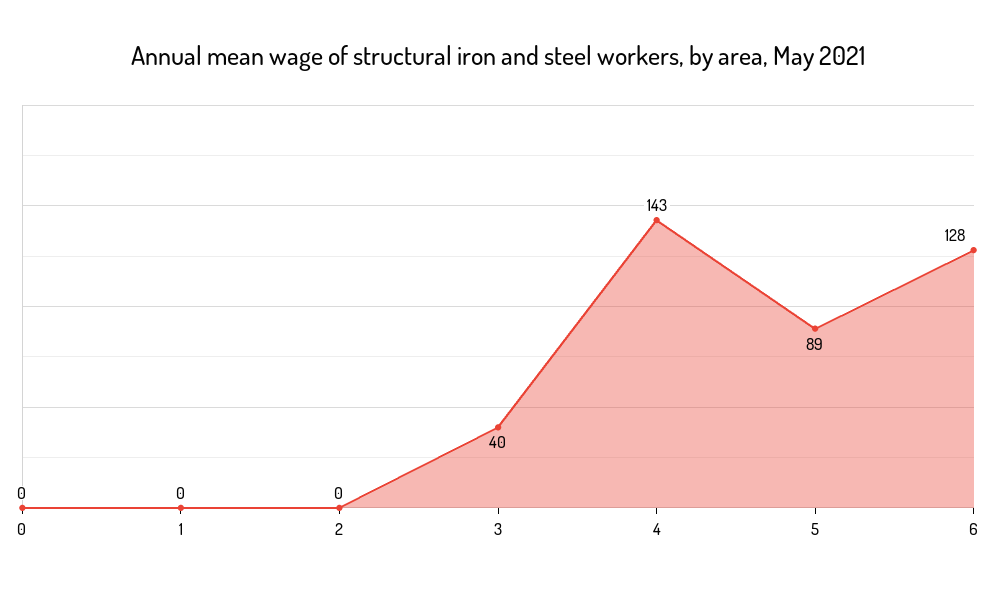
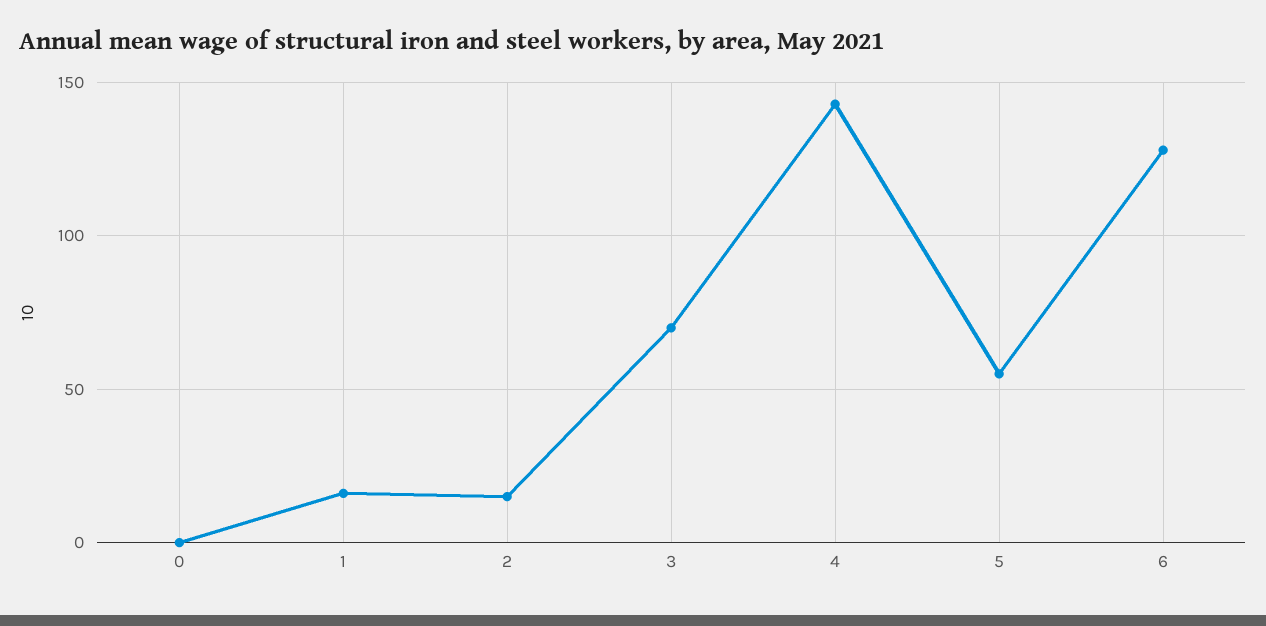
1: 0 -> 15
2: 0 -> 15
3: 40 -> 70
5: 89 -> 55

